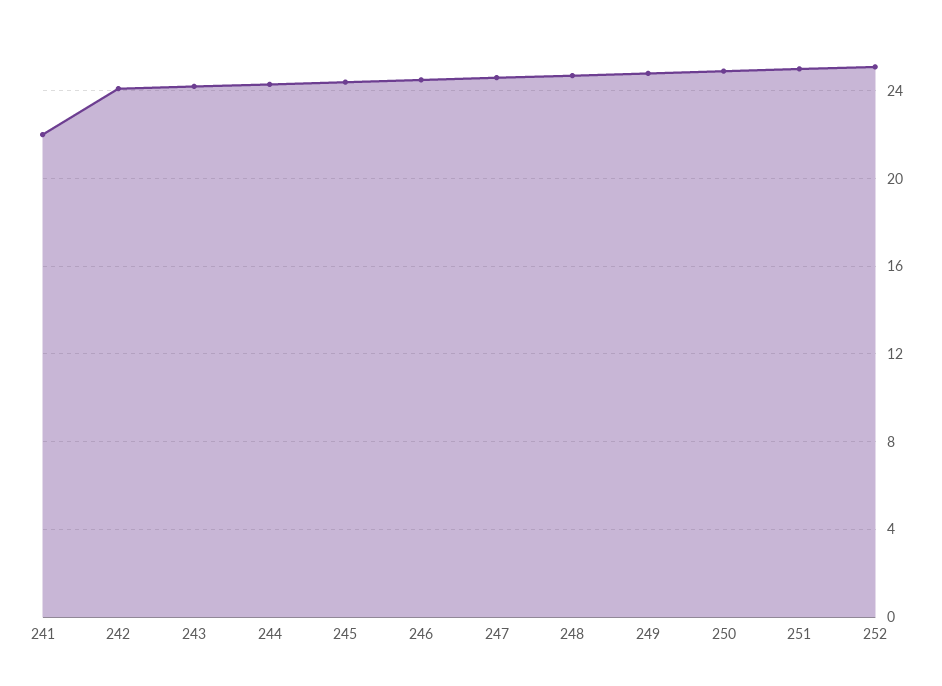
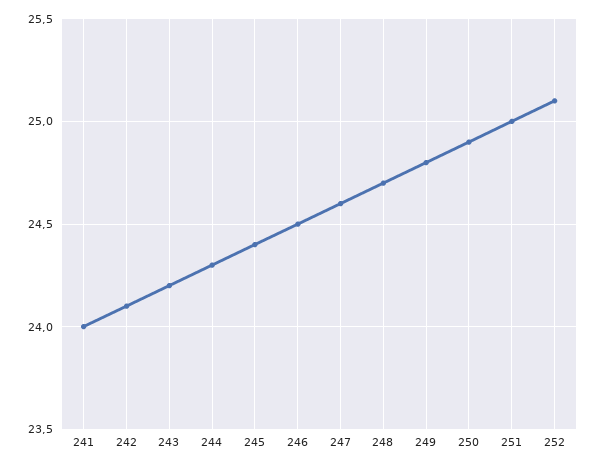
241: 22 -> 24

